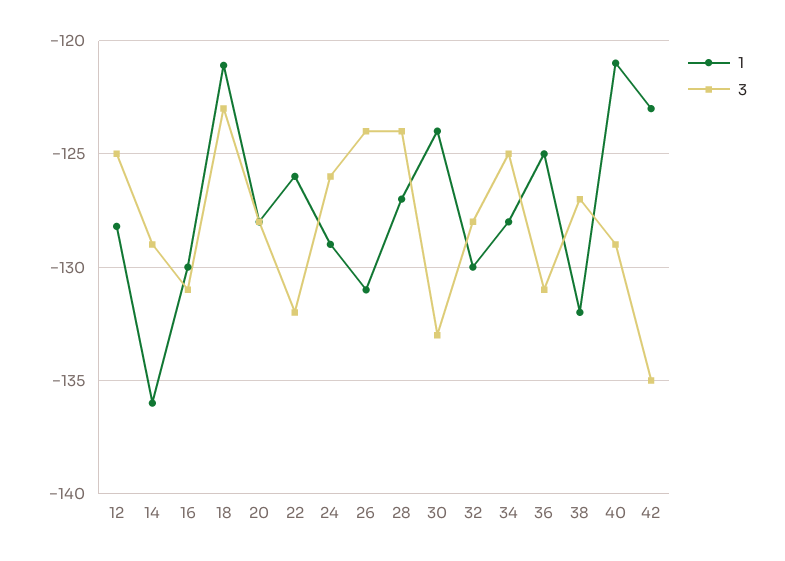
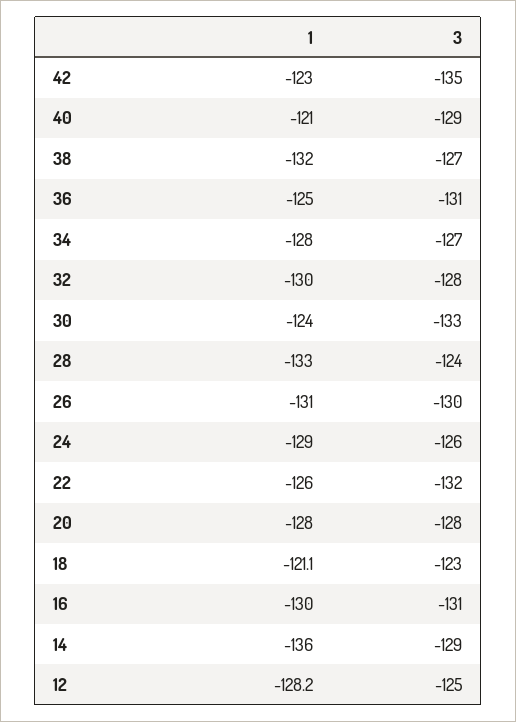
3, 26: -124 -> -130
1, 28: -127 -> -133
3, 34: -125 -> -127

